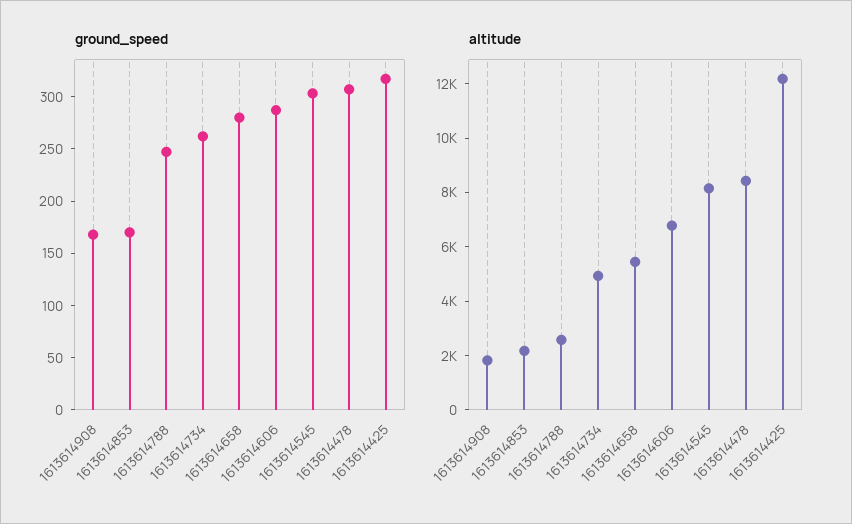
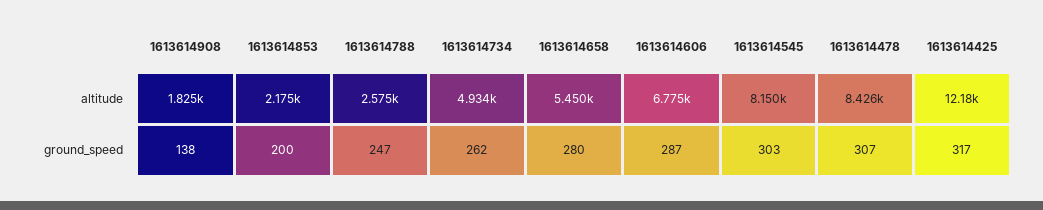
ground_speed, 1613614908: 170 -> 138
ground_speed, 1613614853: 170 -> 200

